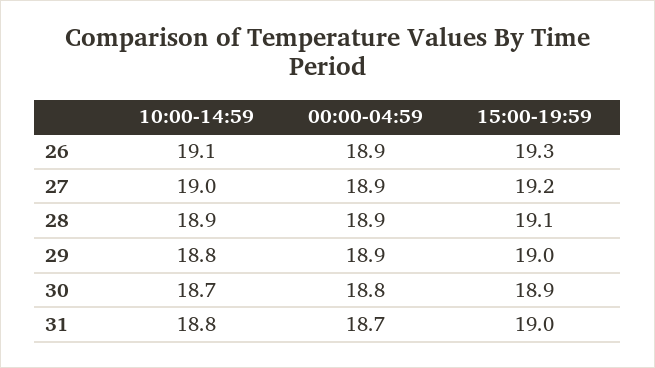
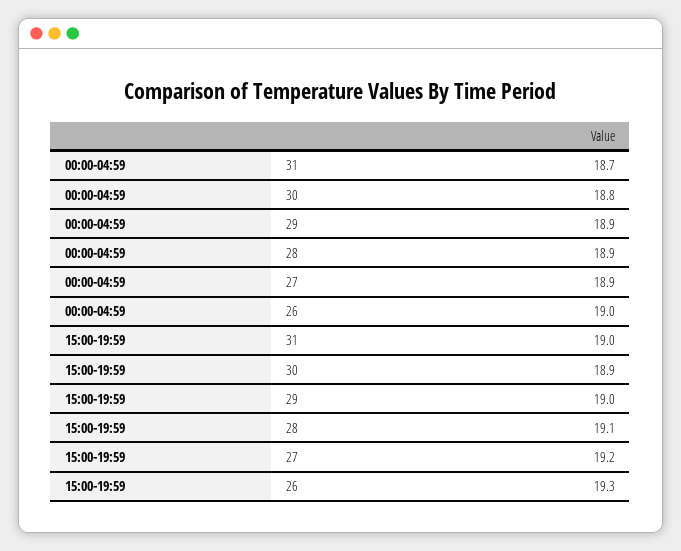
10:00-14:59, 26: 19.1 -> none
00:00-04:59, 26: 18.9 -> 19
10:00-14:59, 27: 19 -> none
10:00-14:59, 28: 18.9 -> none
10:00-14:59, 29: 18.8 -> none
10:00-14:59, 30: 18.7 -> none
10:00-14:59, 31: 18.8 -> none

